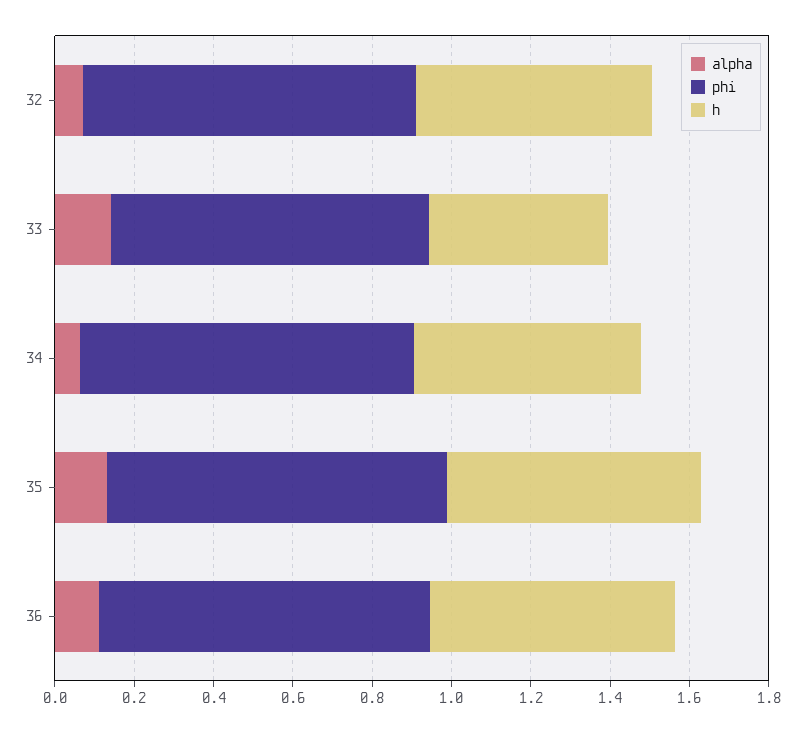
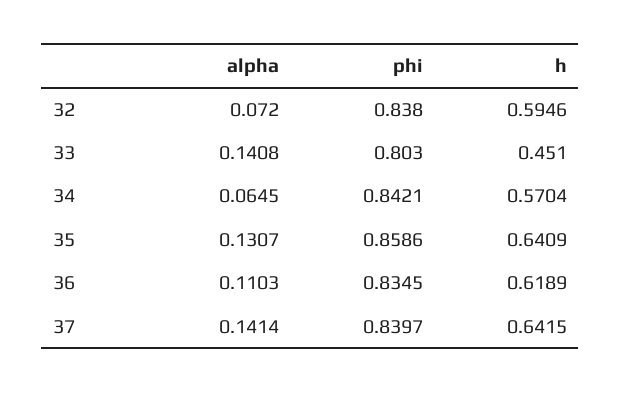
alpha, 37: none -> 0.1414
phi, 37: none -> 0.8397
h, 37: none -> 0.6415

